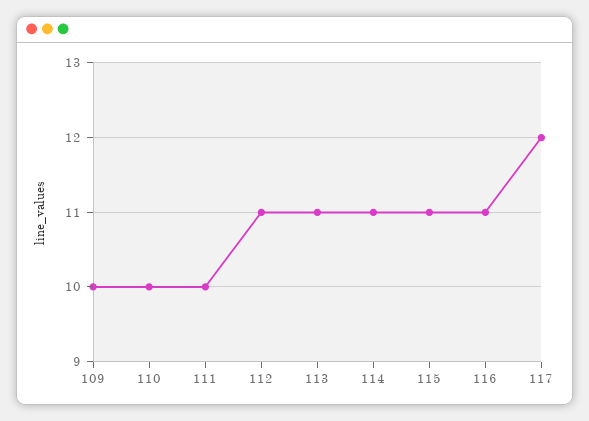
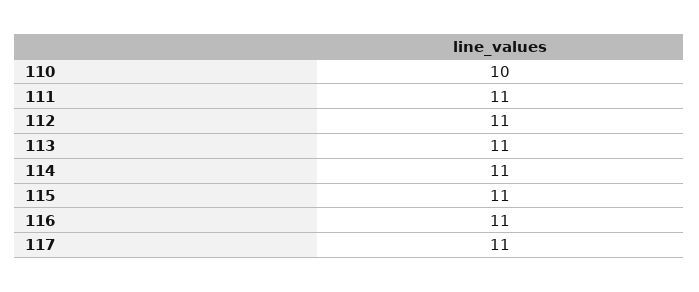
109: 10 -> none
111: 10 -> 11
117: 12 -> 11

